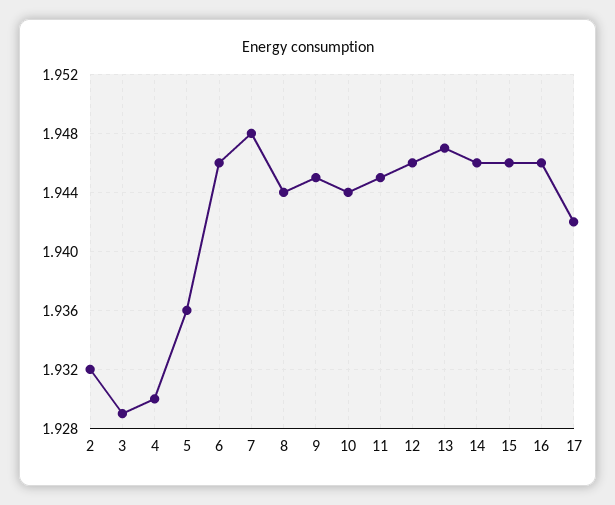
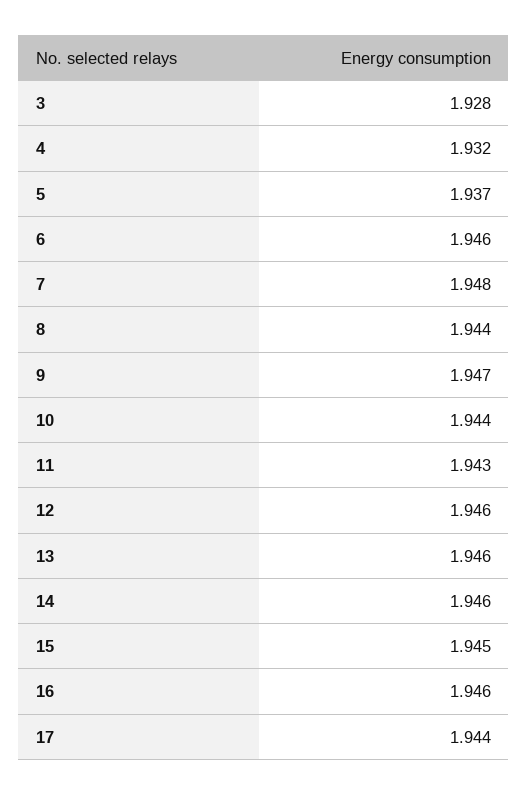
2: 1.932 -> none
3: 1.929 -> 1.928
4: 1.93 -> 1.932
5: 1.936 -> 1.937
9: 1.945 -> 1.947
11: 1.945 -> 1.943
13: 1.947 -> 1.946
15: 1.946 -> 1.945
17: 1.942 -> 1.944

